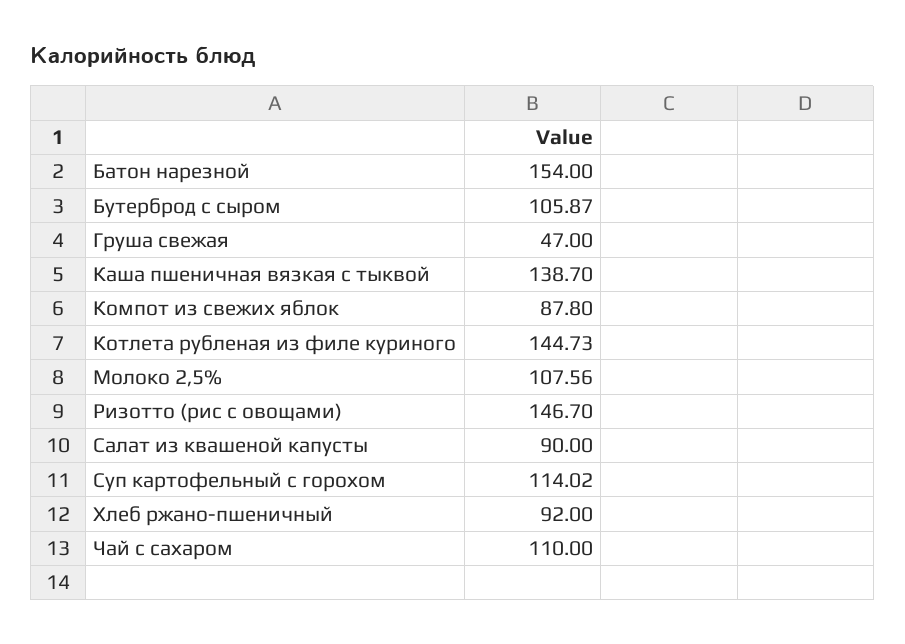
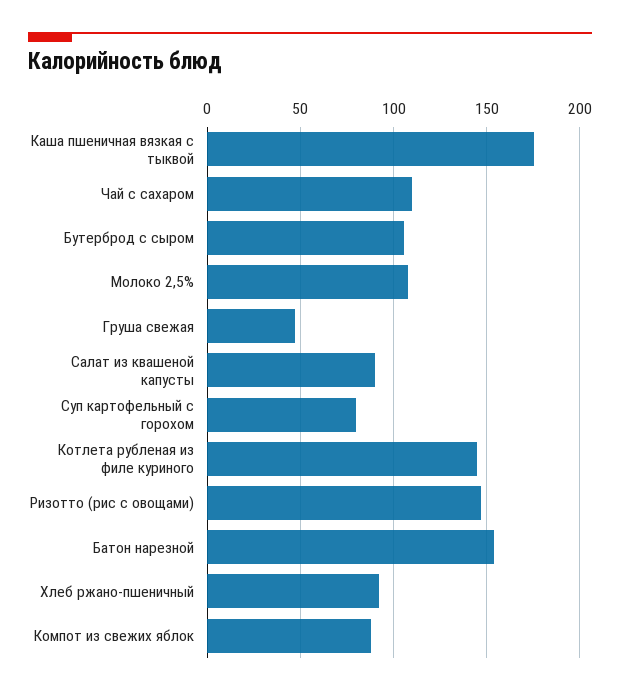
Каша пшеничная вязкая с тыквой: 138.7 -> 175
Суп картофельный с горохом: 114.02 -> 80

